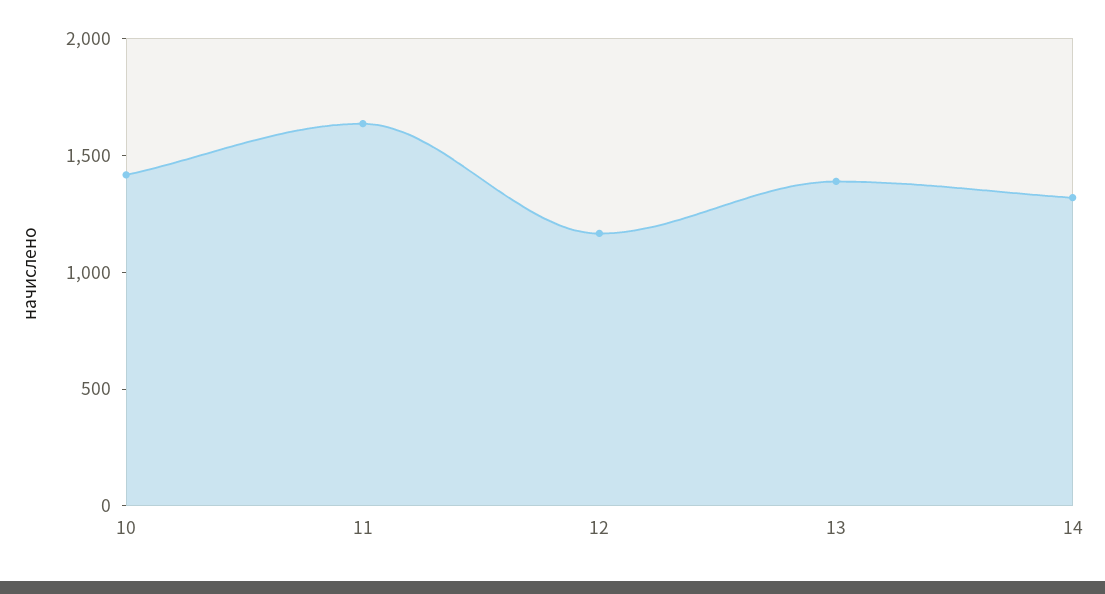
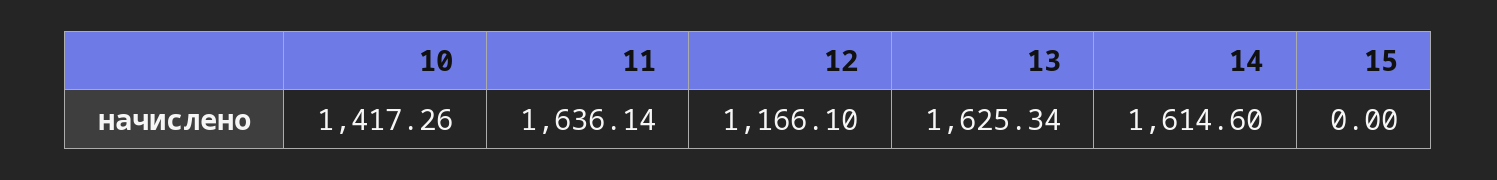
13: 1400 -> 1625.34
14: 1300 -> 1614.6
15: none -> 0

